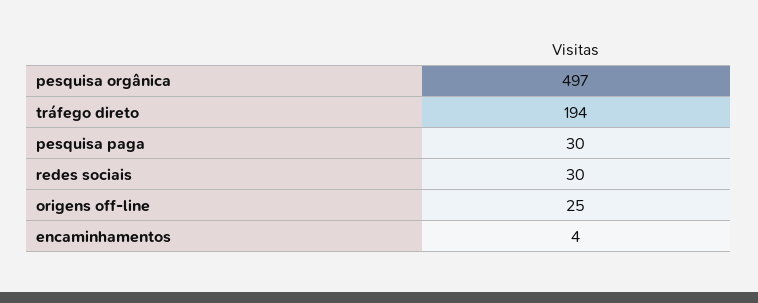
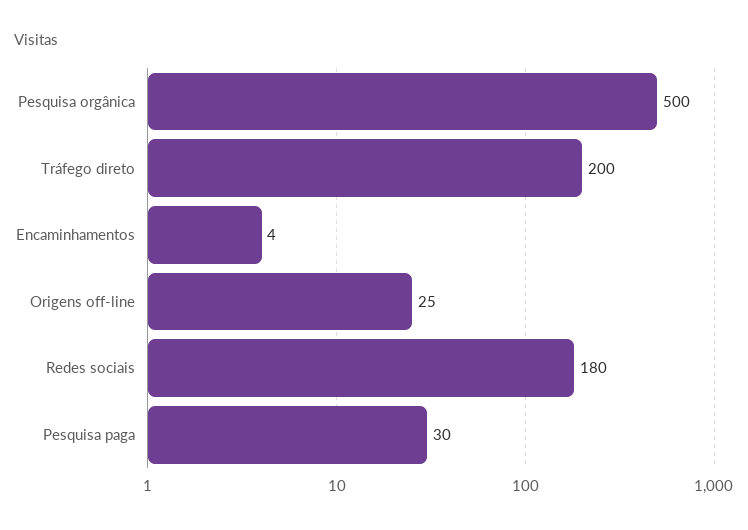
pesquisa orgânica: 497 -> 500
tráfego direto: 194 -> 200
redes sociais: 30 -> 180

